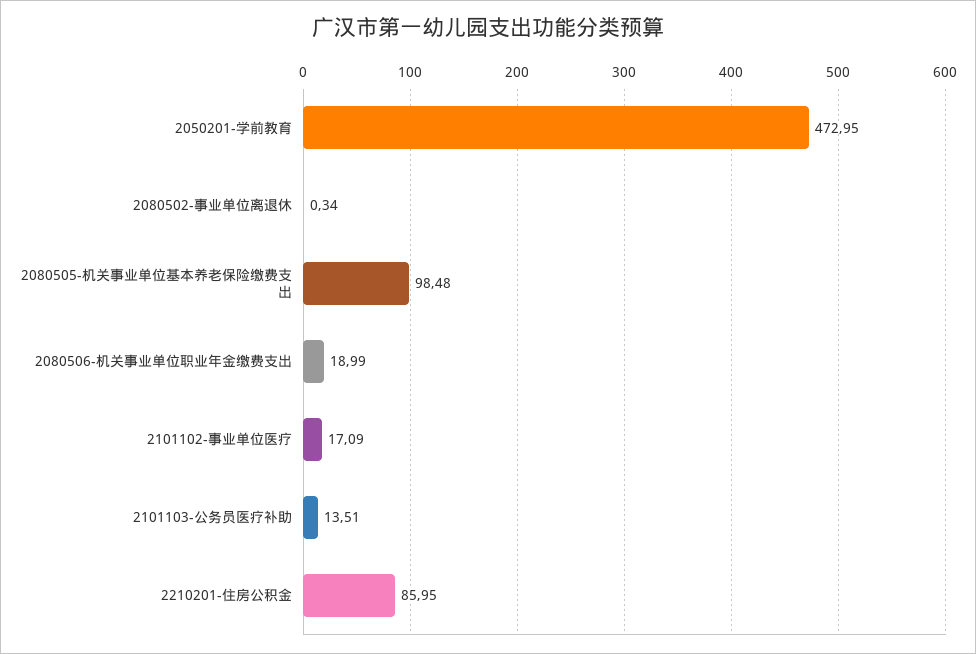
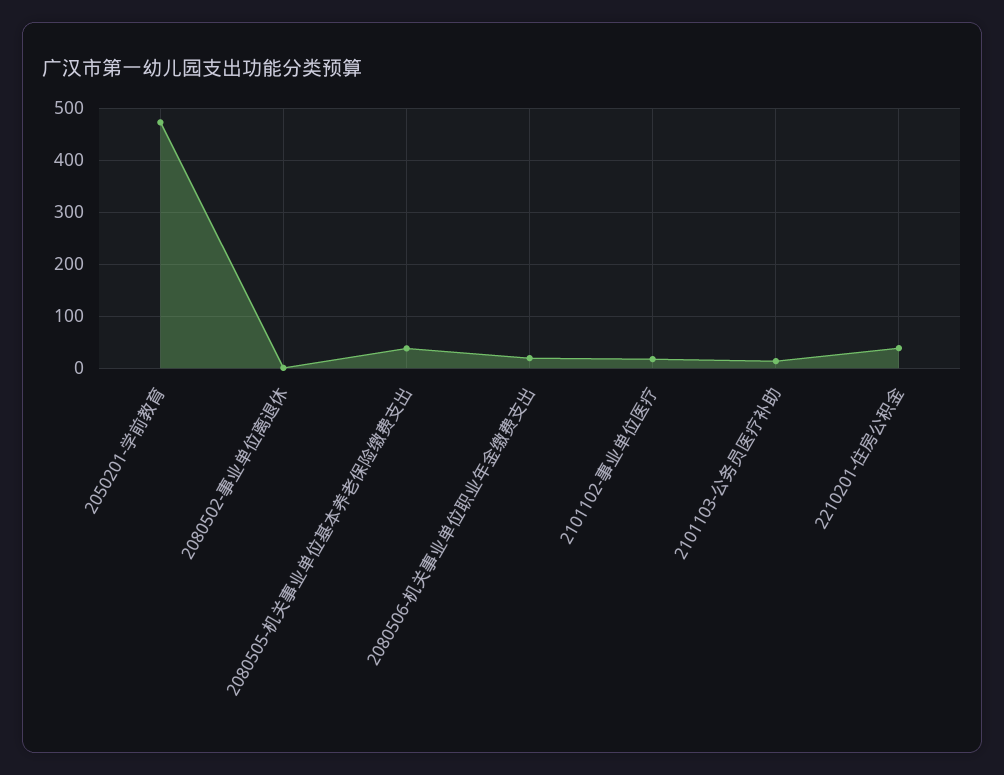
2080505-机关事业单位基本养老保险缴费支出: 98.48 -> 40
2210201-住房公积金: 85.95 -> 40

